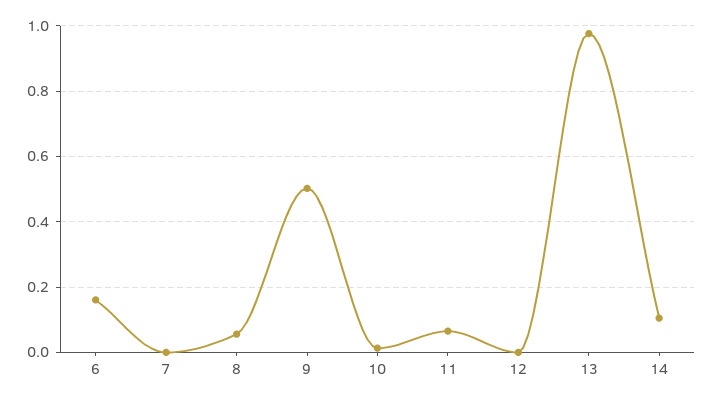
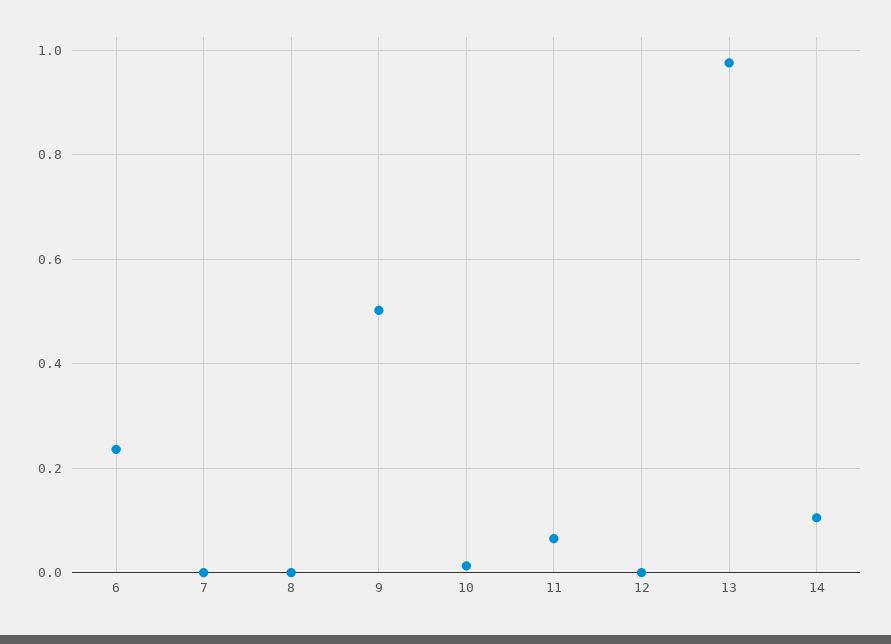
6: 0.16 -> 0.24
8: 0.06 -> 0

